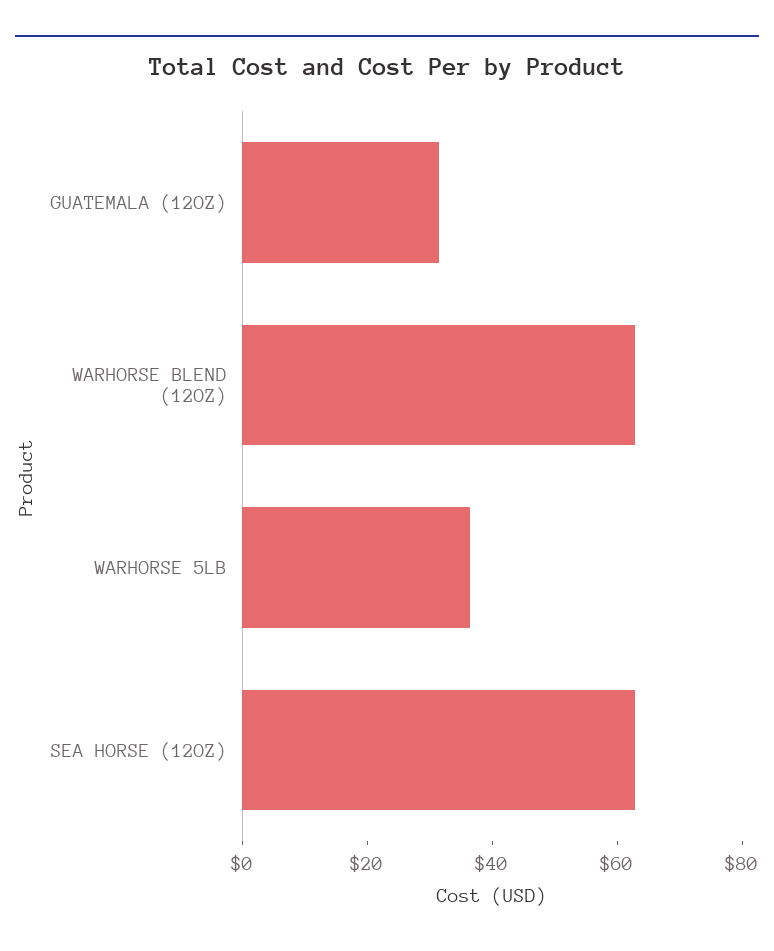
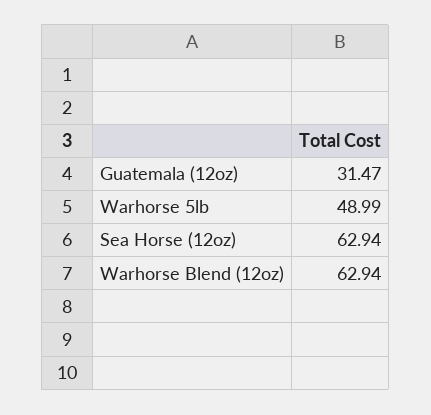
WARHORSE 5LB: 35 -> 48.99

